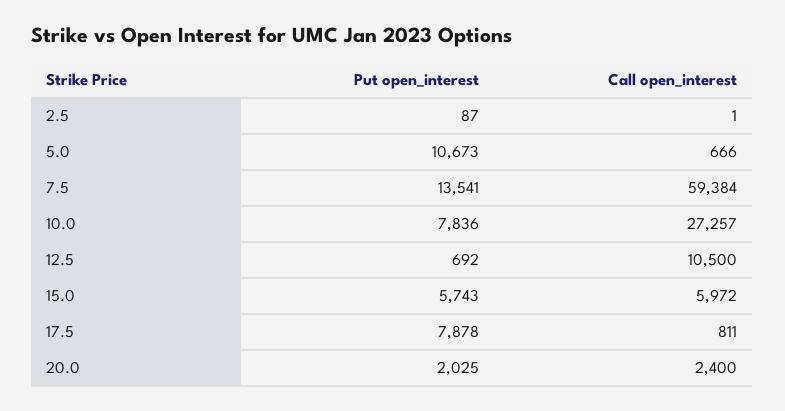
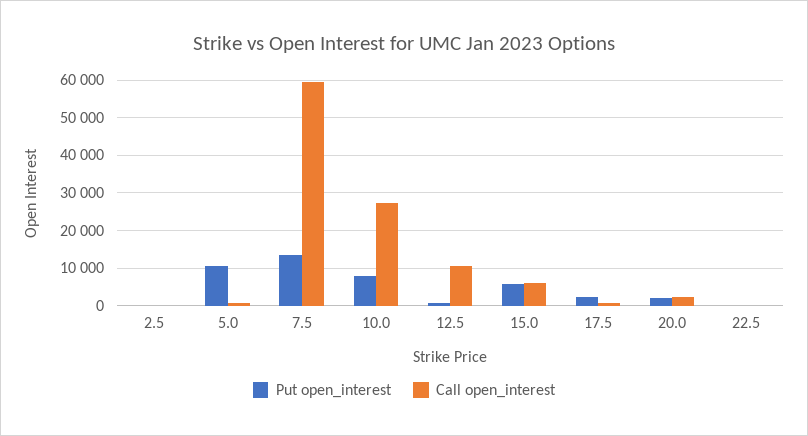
Put open_interest, 17.5: 7878 -> 2000
Put open_interest, 22.5: none -> 0
Call open_interest, 22.5: none -> 0

